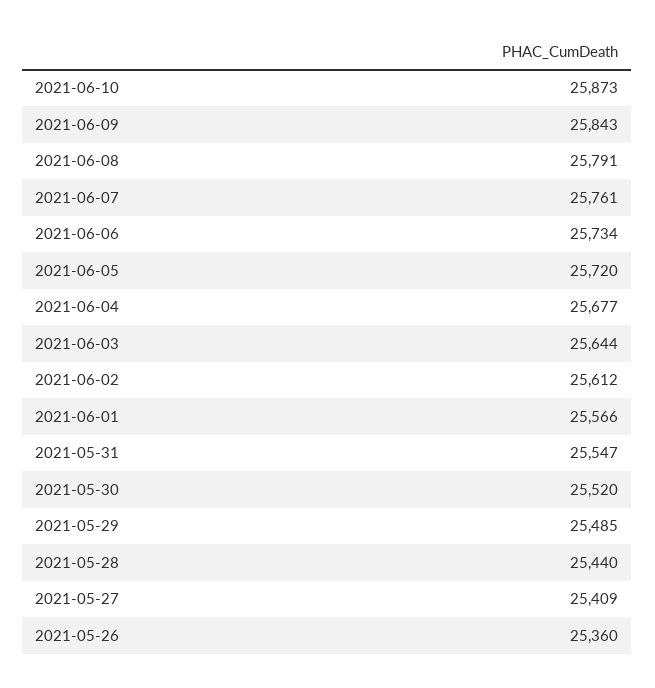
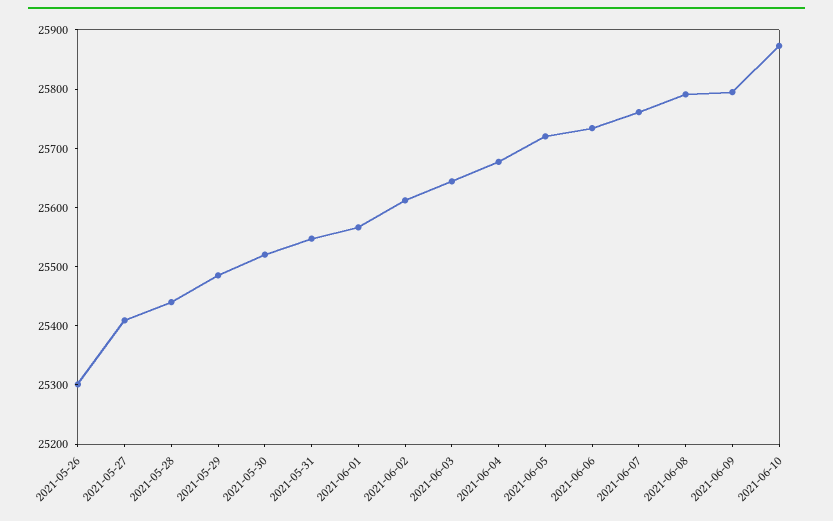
2021-06-09: 25843 -> 25800
2021-05-26: 25360 -> 25300

